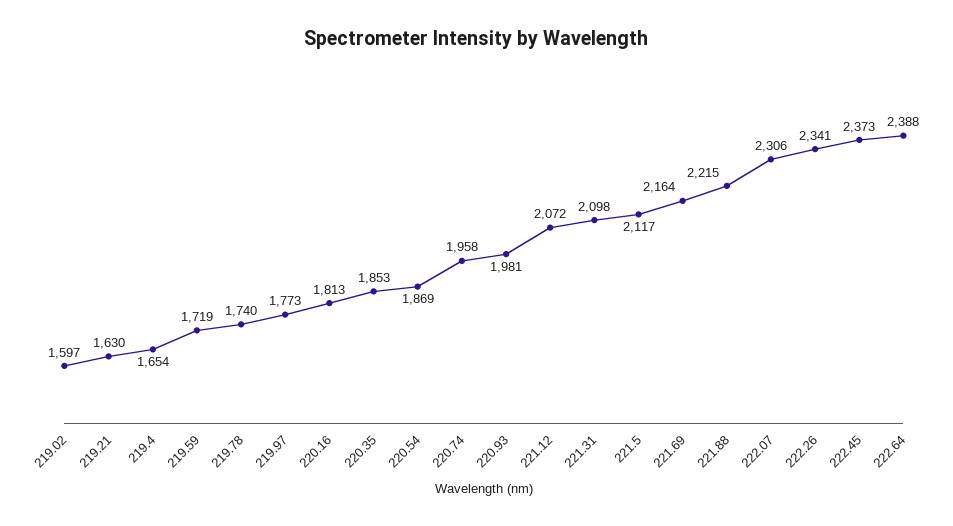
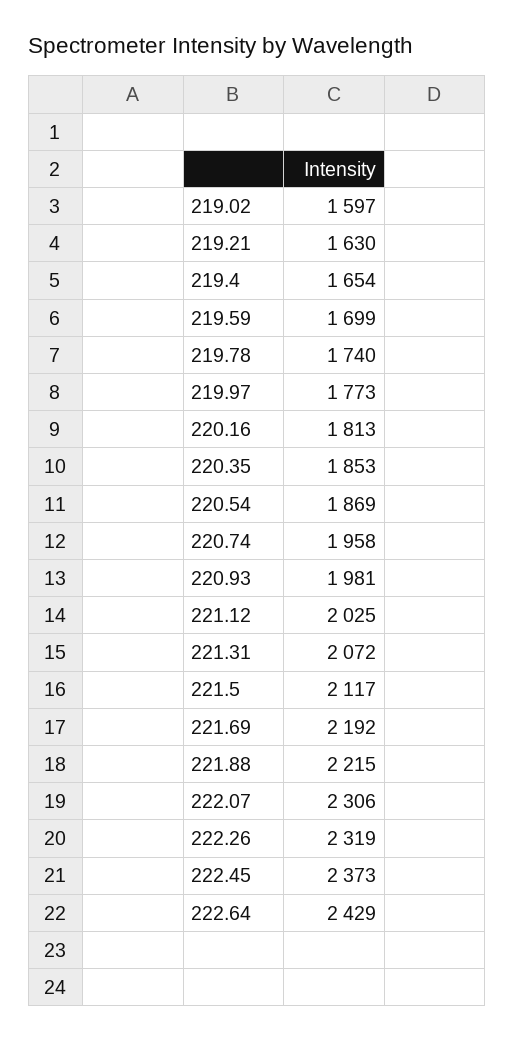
219.59: 1719 -> 1699
221.12: 2072 -> 2025
221.31: 2098 -> 2072
221.69: 2164 -> 2192
222.26: 2341 -> 2319
222.64: 2388 -> 2429

